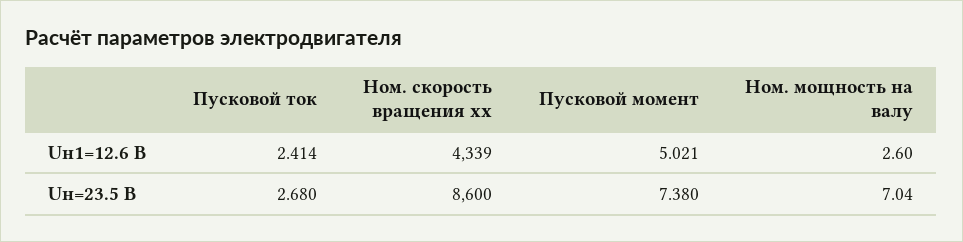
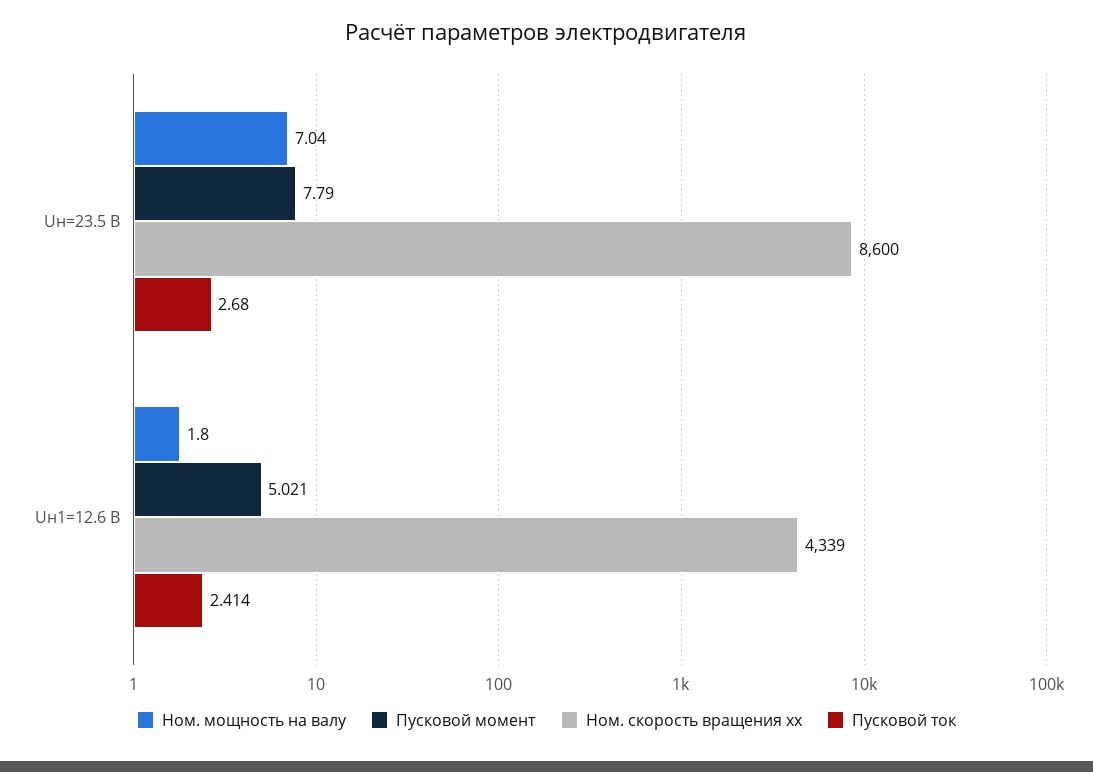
Ном. мощность на валу, Uн1=12.6 В: 2.6 -> 1.8
Пусковой момент, Uн=23.5 В: 7.38 -> 7.79

